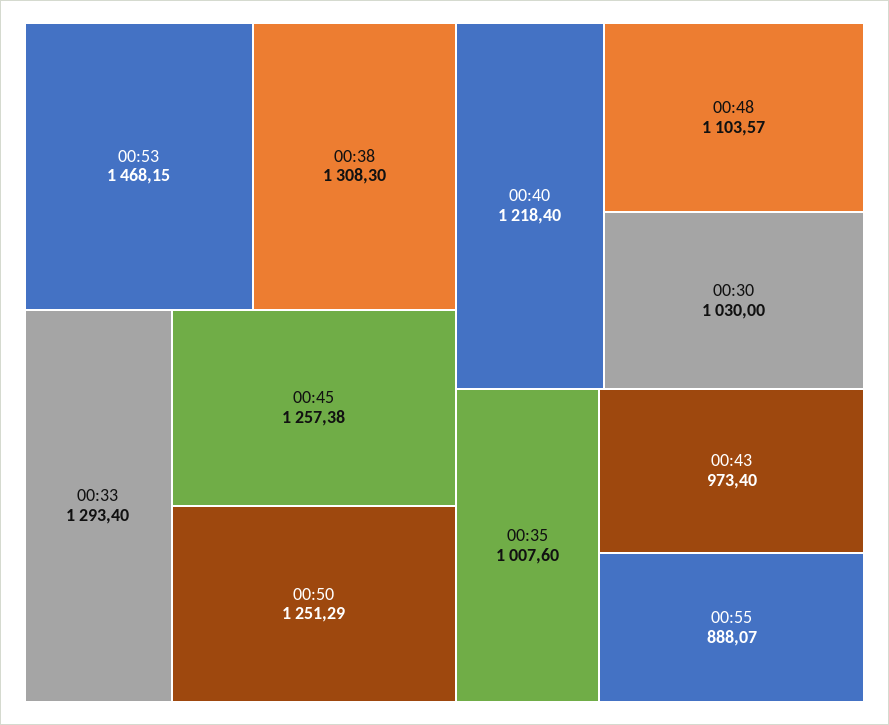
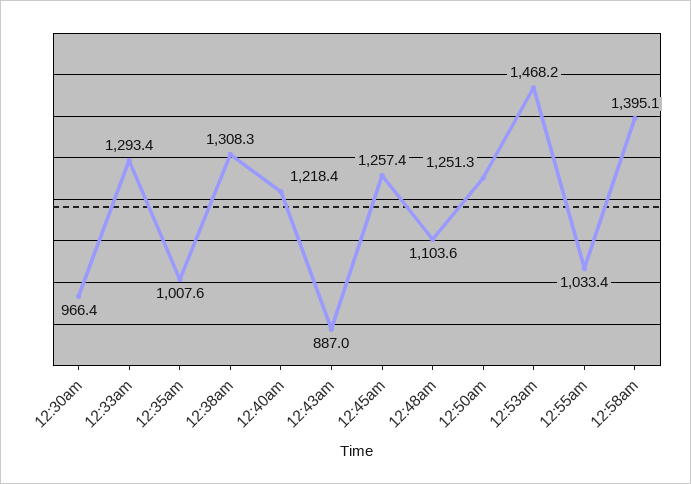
00:30: 1030 -> 966.4
00:43: 973.4 -> 887
00:55: 888.07 -> 1033.4
12:58am: none -> 1395.1

